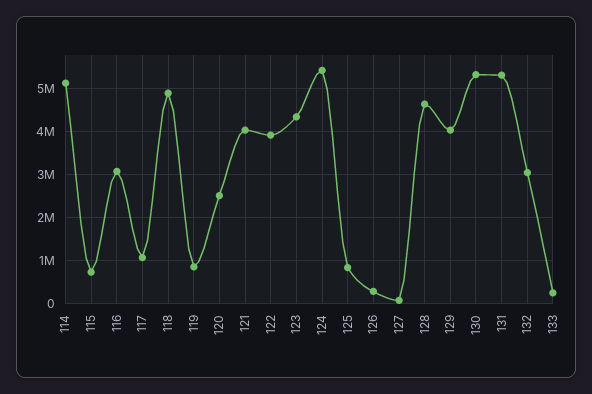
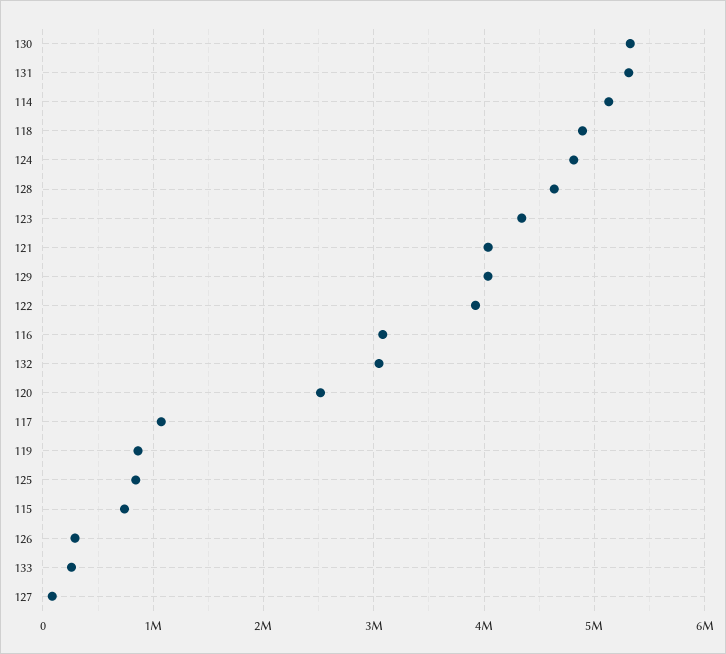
124: 5400000 -> 4800000

